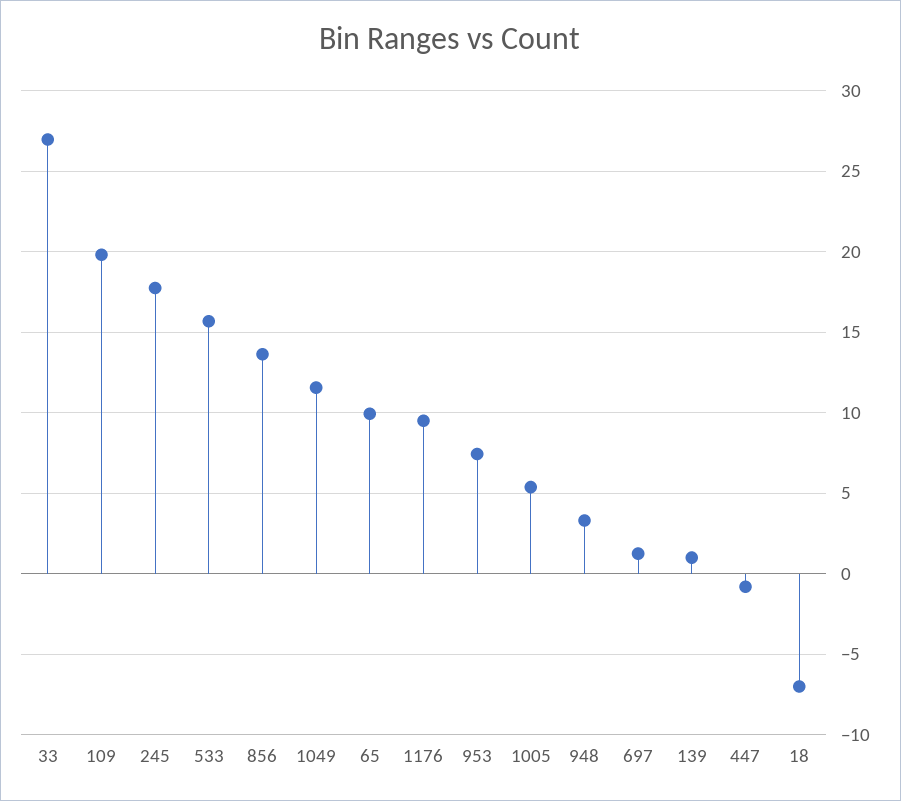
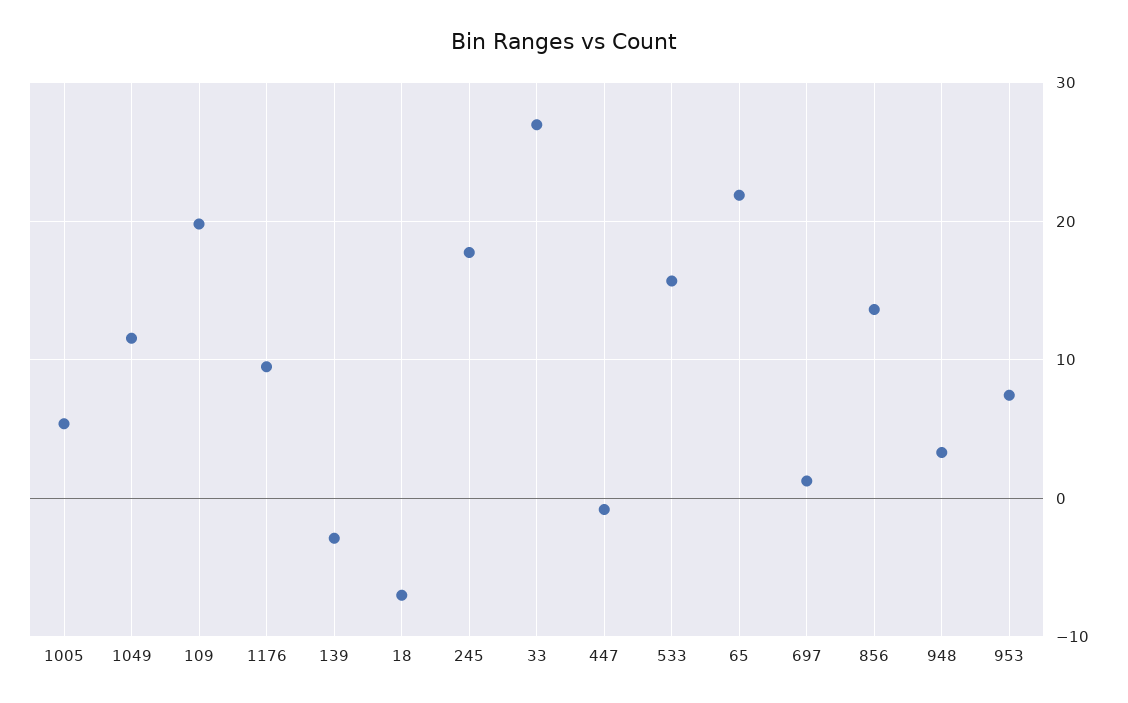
65: 10 -> 22
139: 1 -> -3

